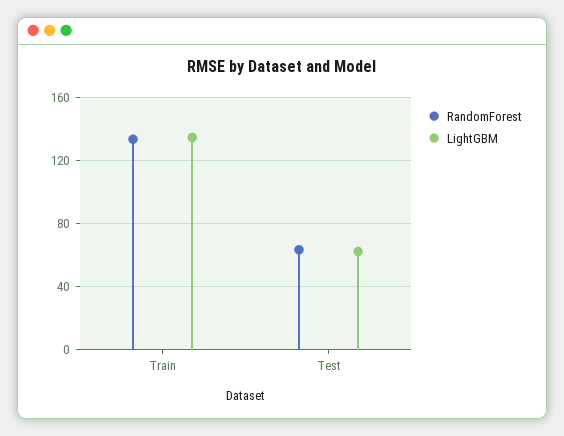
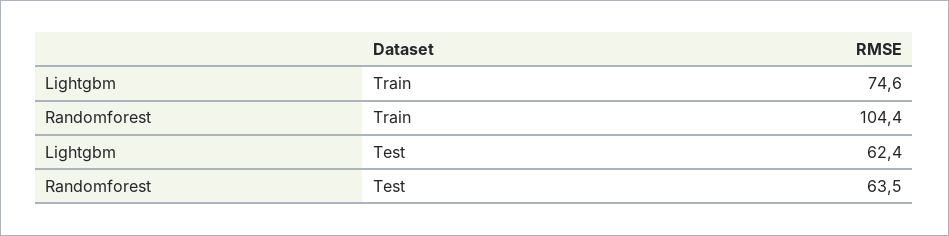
RandomForest, Train: 135 -> 104.4
LightGBM, Train: 135 -> 74.6

